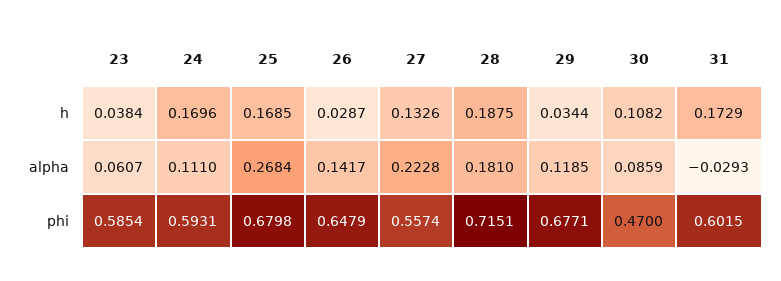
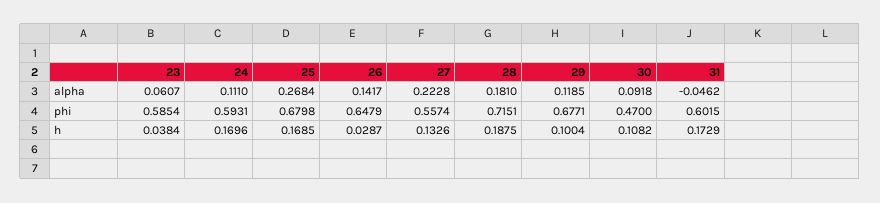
29, h: 0.0344 -> 0.1004
30, alpha: 0.0859 -> 0.0918
31, alpha: -0.0293 -> -0.0462

